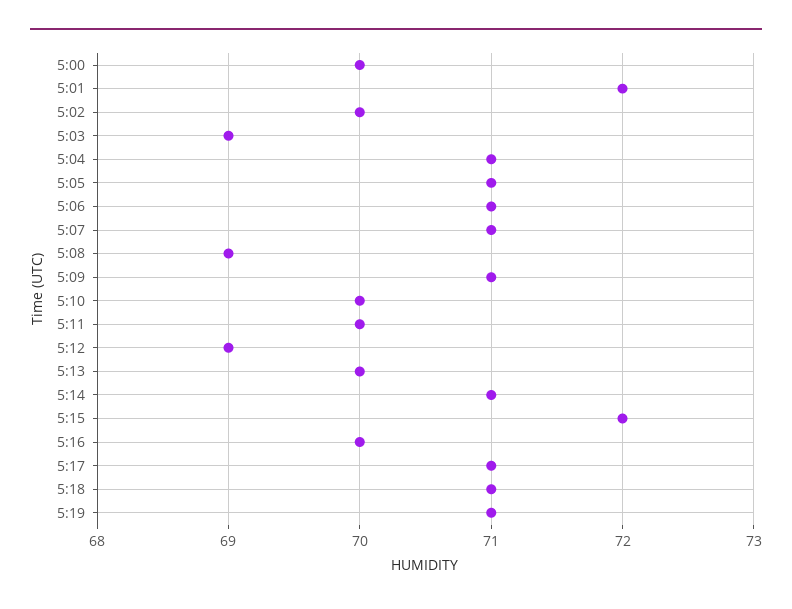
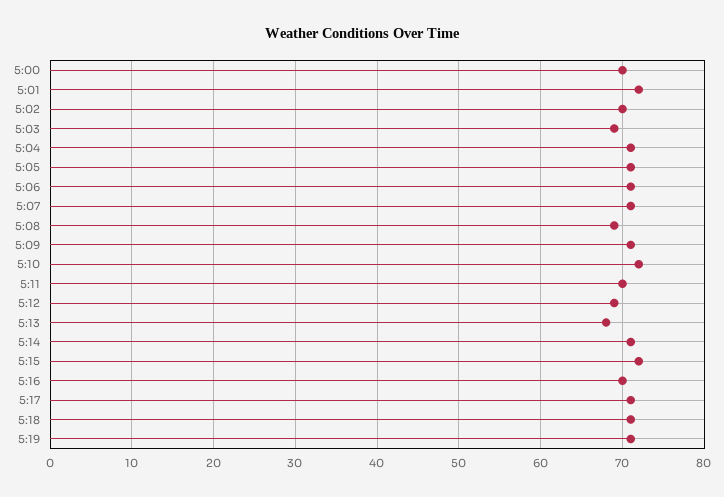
5:10: 70 -> 72
5:13: 70 -> 68

